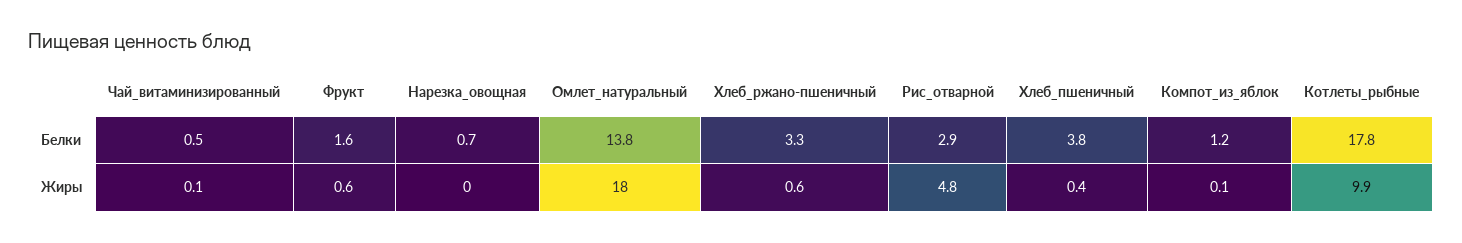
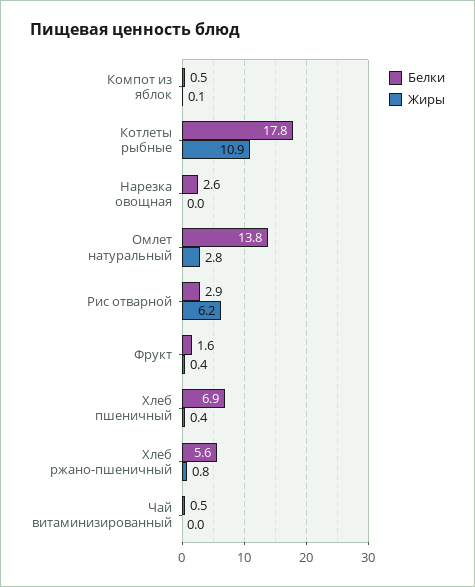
Белки, Нарезка_овощная: 0.7 -> 2.6
Белки, Хлеб_ржано-пшеничный: 3.3 -> 5.6
Белки, Хлеб_пшеничный: 3.8 -> 6.9
Белки, Компот_из_яблок: 1.2 -> 0.5
Жиры, Чай_витаминизированный: 0.1 -> 0
Жиры, Фрукт: 0.6 -> 0.4
Жиры, Омлет_натуральный: 18 -> 2.8
Жиры, Хлеб_ржано-пшеничный: 0.6 -> 0.8
Жиры, Рис_отварной: 4.8 -> 6.2
Жиры, Котлеты_рыбные: 9.9 -> 10.9

